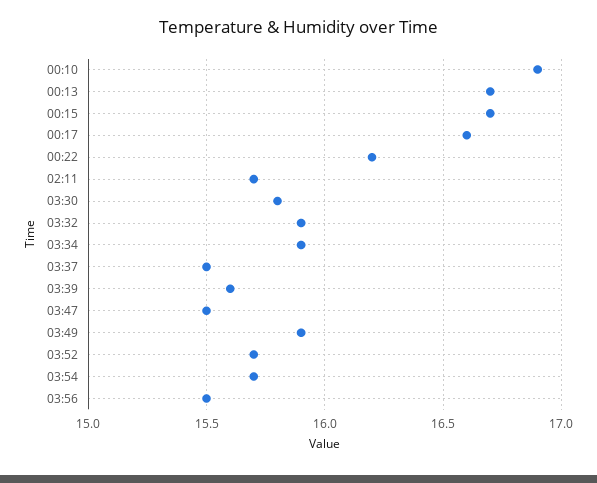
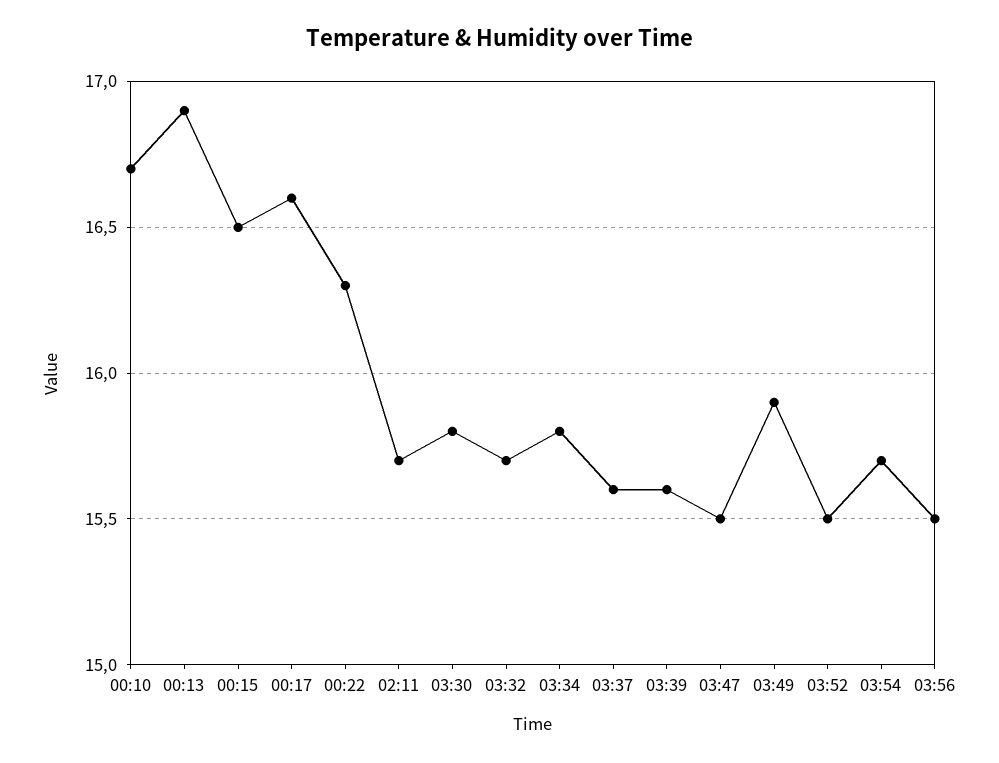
00:10: 16.9 -> 16.7
00:13: 16.7 -> 16.9
00:15: 16.7 -> 16.5
00:22: 16.2 -> 16.3
03:32: 15.9 -> 15.7
03:34: 15.9 -> 15.8
03:37: 15.5 -> 15.6
03:52: 15.7 -> 15.5

